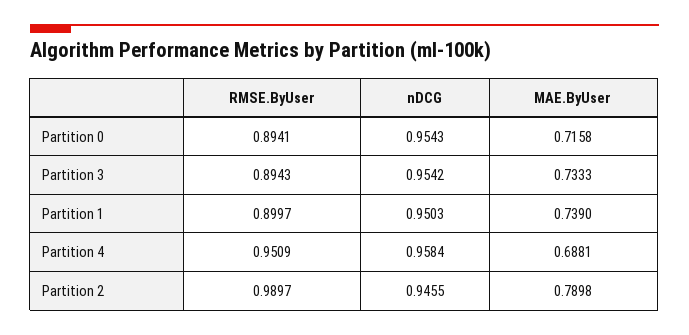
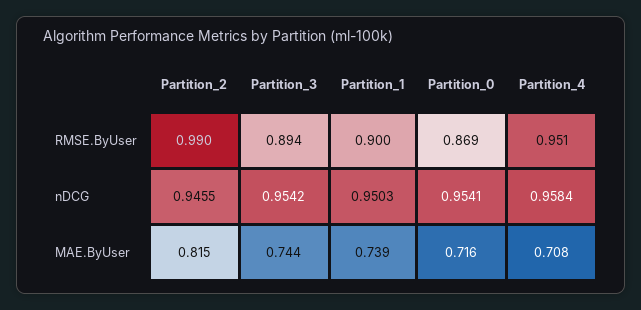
RMSE.ByUser, Partition 0: 0.8941 -> 0.869
nDCG, Partition 0: 0.9543 -> 0.9541
MAE.ByUser, Partition 3: 0.7333 -> 0.744
MAE.ByUser, Partition 4: 0.6881 -> 0.708
MAE.ByUser, Partition 2: 0.7898 -> 0.815

